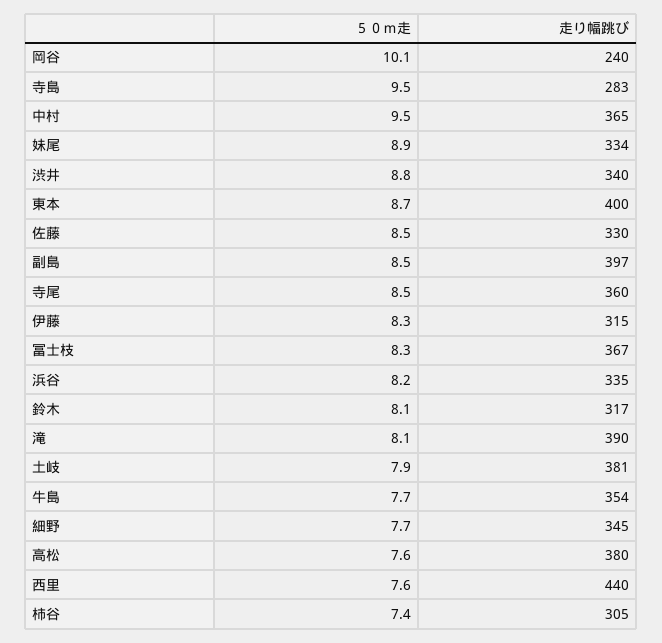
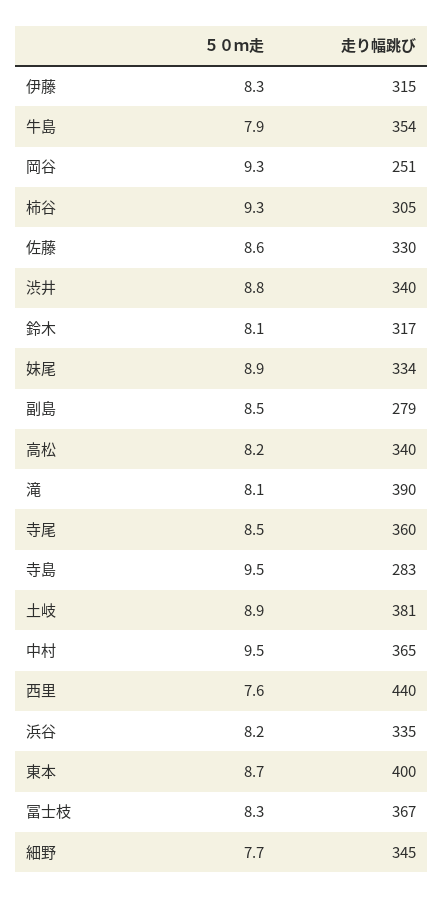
５０ｍ走, 岡谷: 10.1 -> 9.3
走り幅跳び, 岡谷: 240 -> 251
５０ｍ走, 佐藤: 8.5 -> 8.6
走り幅跳び, 副島: 397 -> 279
５０ｍ走, 土岐: 7.9 -> 8.9
５０ｍ走, 牛島: 7.7 -> 7.9
５０ｍ走, 高松: 7.6 -> 8.2
走り幅跳び, 高松: 380 -> 340
５０ｍ走, 柿谷: 7.4 -> 9.3

